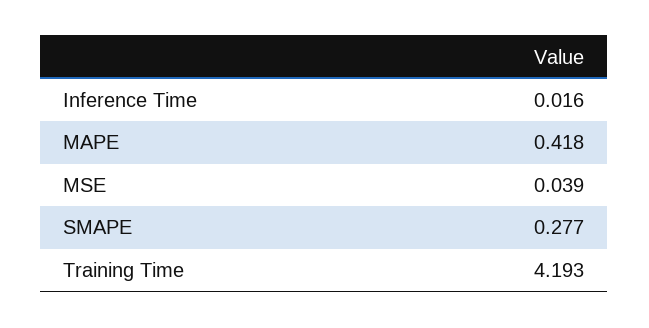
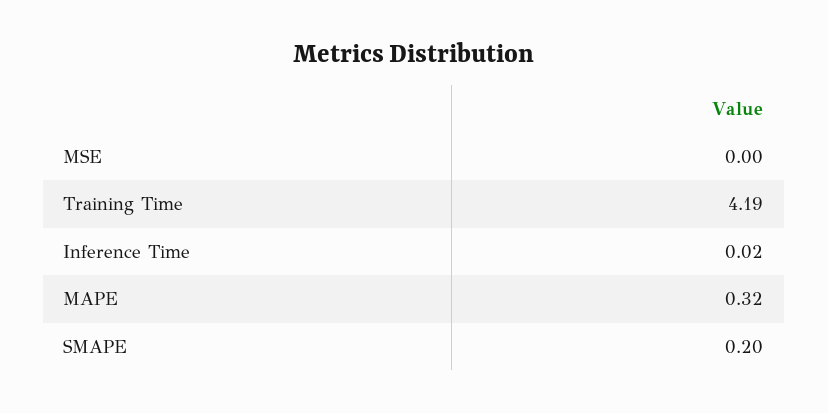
MAPE: 0.418 -> 0.32
MSE: 0.039 -> 0
SMAPE: 0.277 -> 0.2

